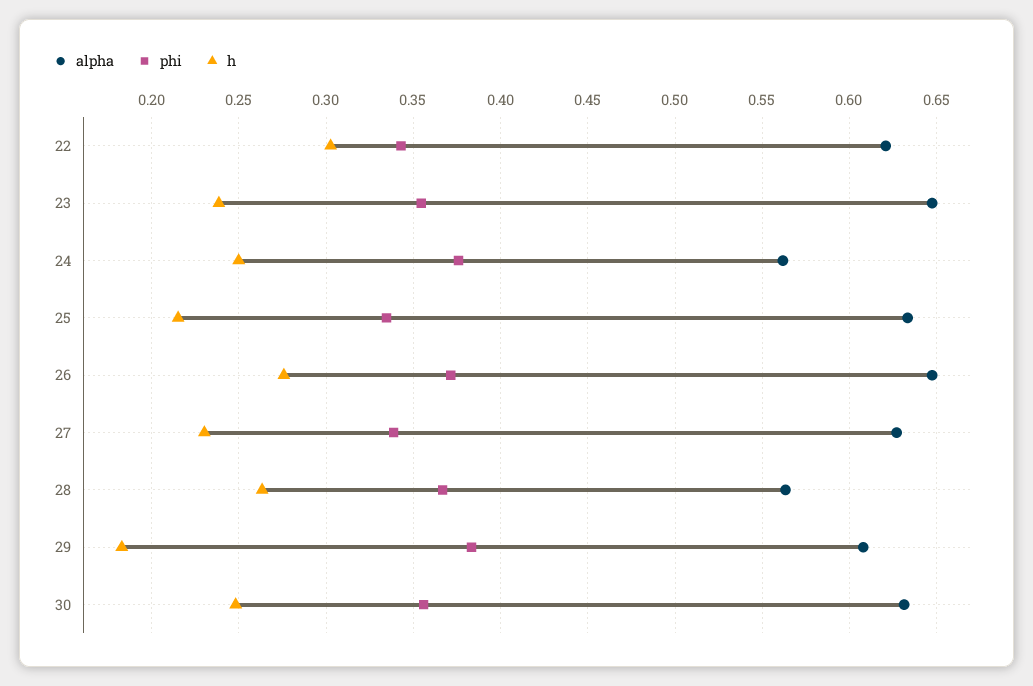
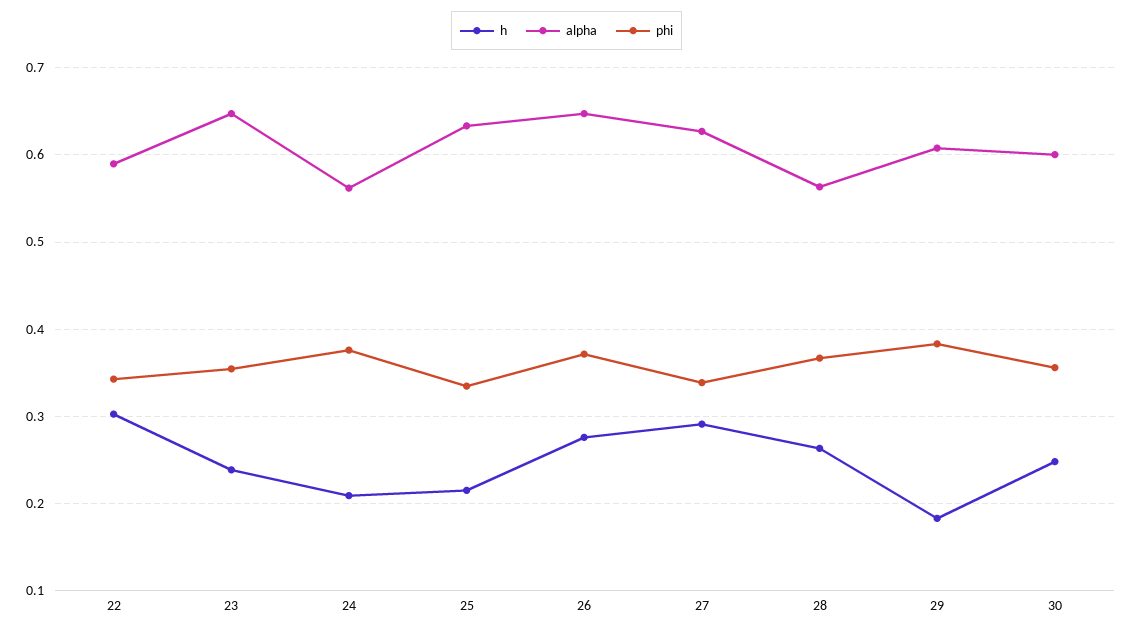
alpha, 22: 0.62 -> 0.59
h, 24: 0.25 -> 0.21
h, 27: 0.23 -> 0.29
alpha, 30: 0.63 -> 0.6

